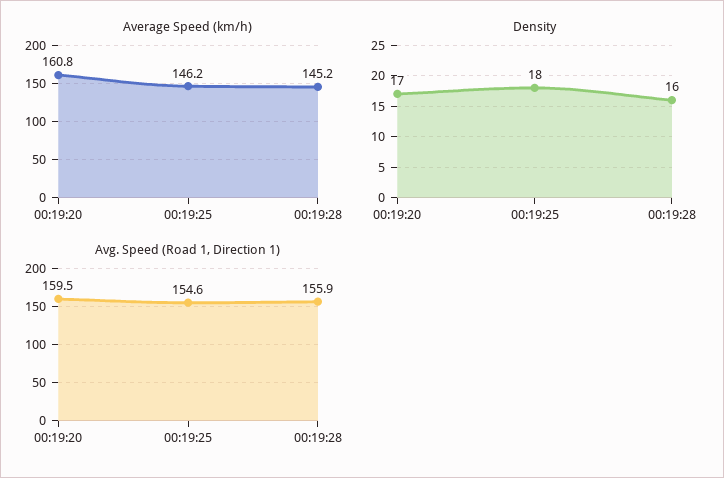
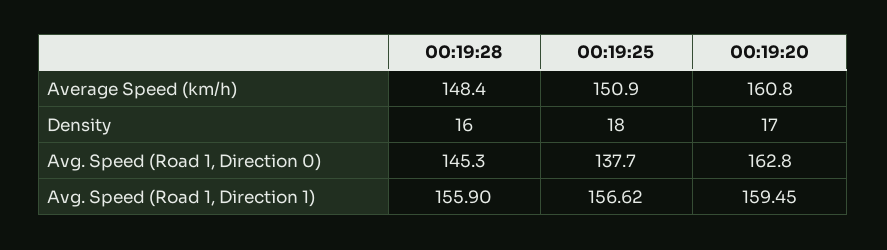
Average Speed (km/h), 00:19:25: 146.2 -> 150.9
Average Speed (km/h), 00:19:28: 145.2 -> 148.4
Avg. Speed (Road 1, Direction 1), 00:19:25: 154.6 -> 156.62
Avg. Speed (Road 1, Direction 0), 00:19:28: none -> 145.3
Avg. Speed (Road 1, Direction 0), 00:19:25: none -> 137.7
Avg. Speed (Road 1, Direction 0), 00:19:20: none -> 162.8

